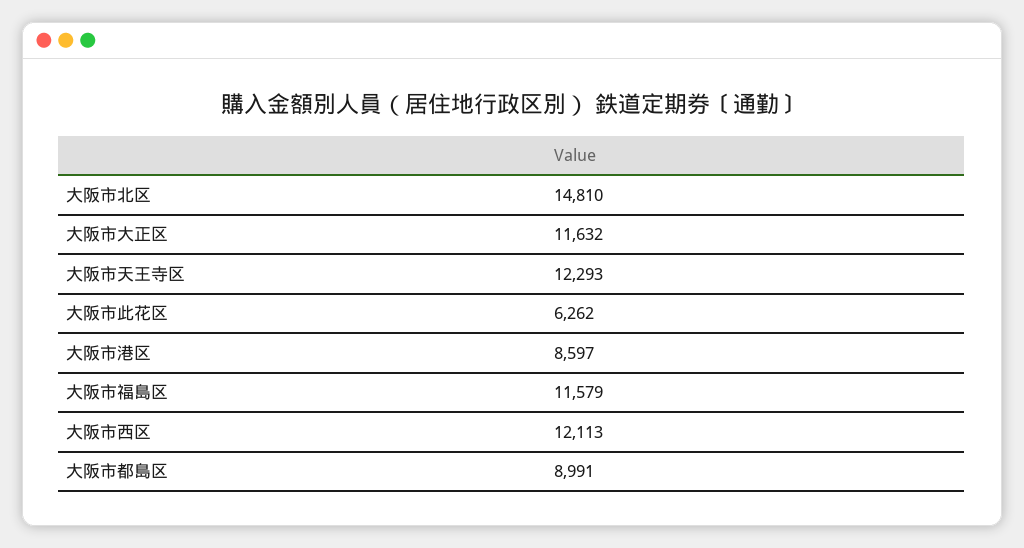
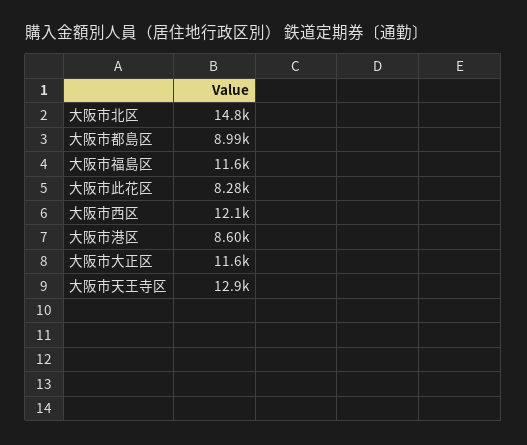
大阪市天王寺区: 12293 -> 12900
大阪市此花区: 6262 -> 8280

